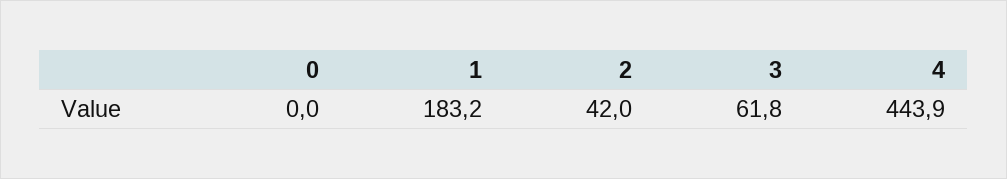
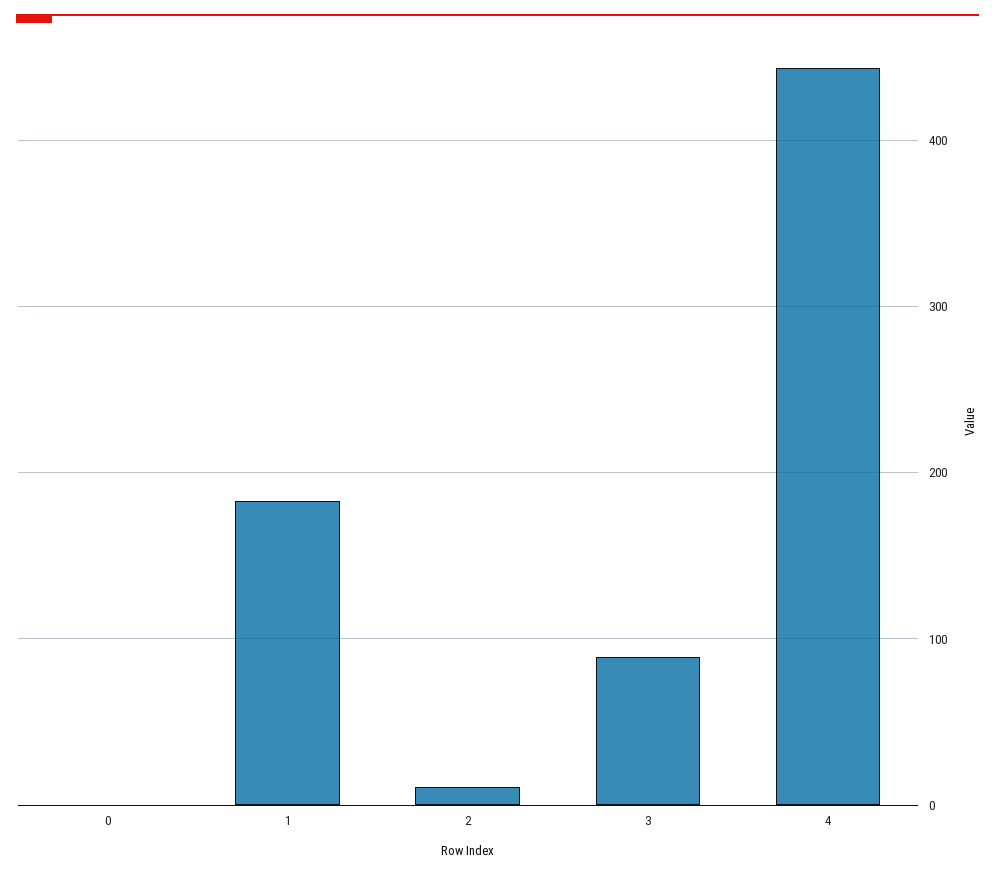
2: 42 -> 10
3: 61.8 -> 90

